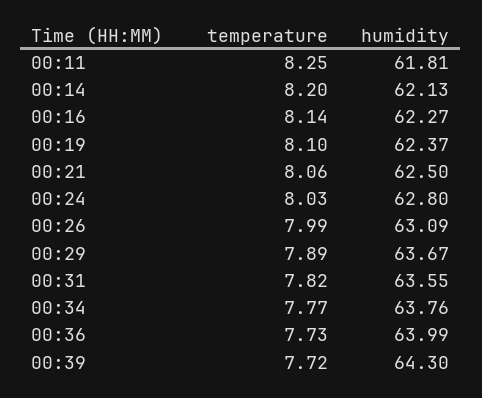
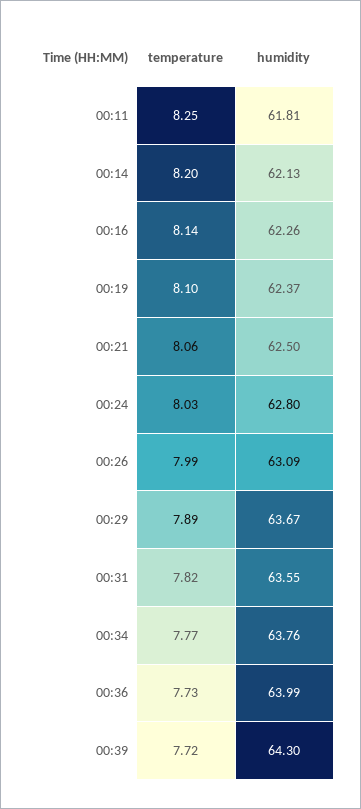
humidity, 00:16: 62.27 -> 62.26

